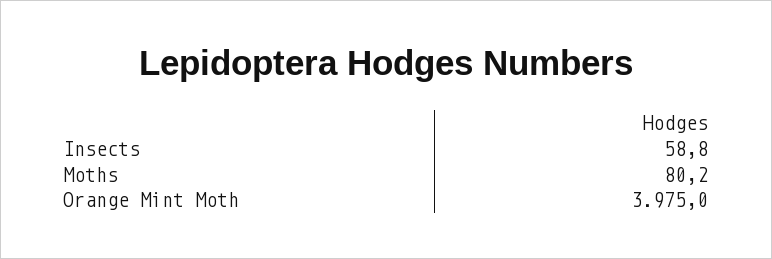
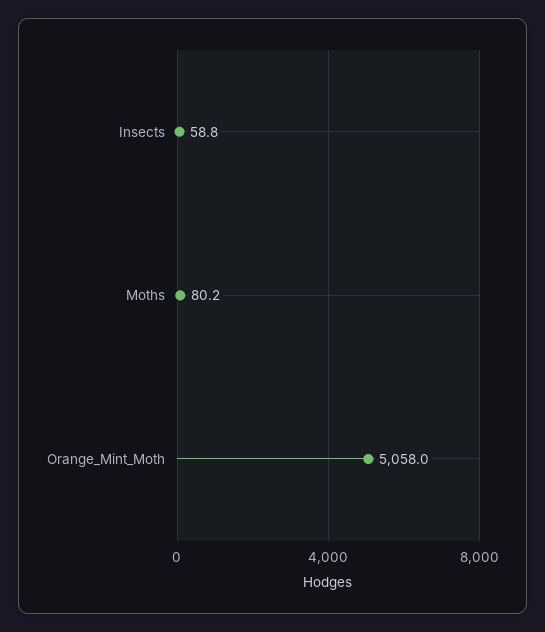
Orange Mint Moth: 3975 -> 5058

